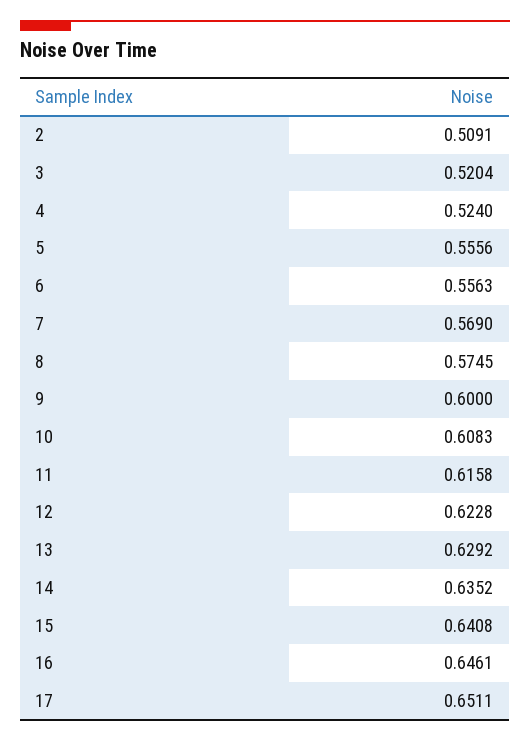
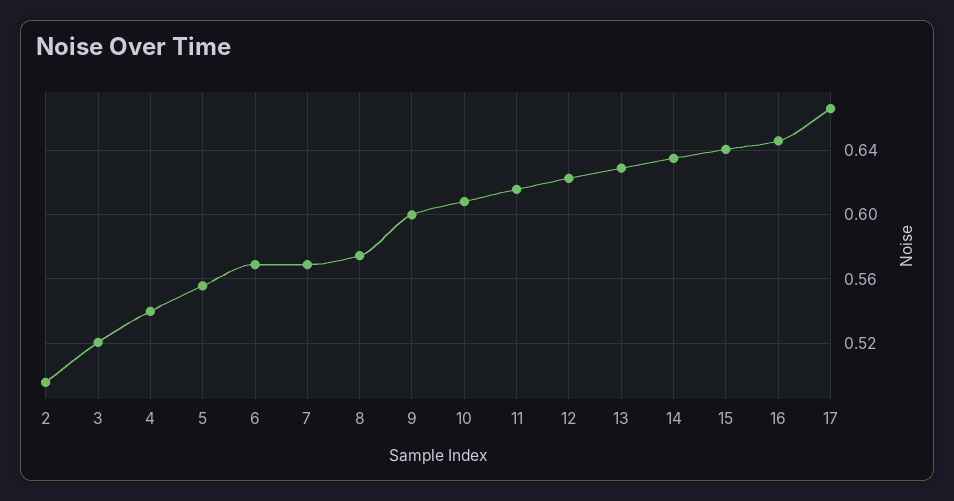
2: 0.5091 -> 0.495
4: 0.524 -> 0.54
6: 0.5563 -> 0.57
17: 0.6511 -> 0.665

